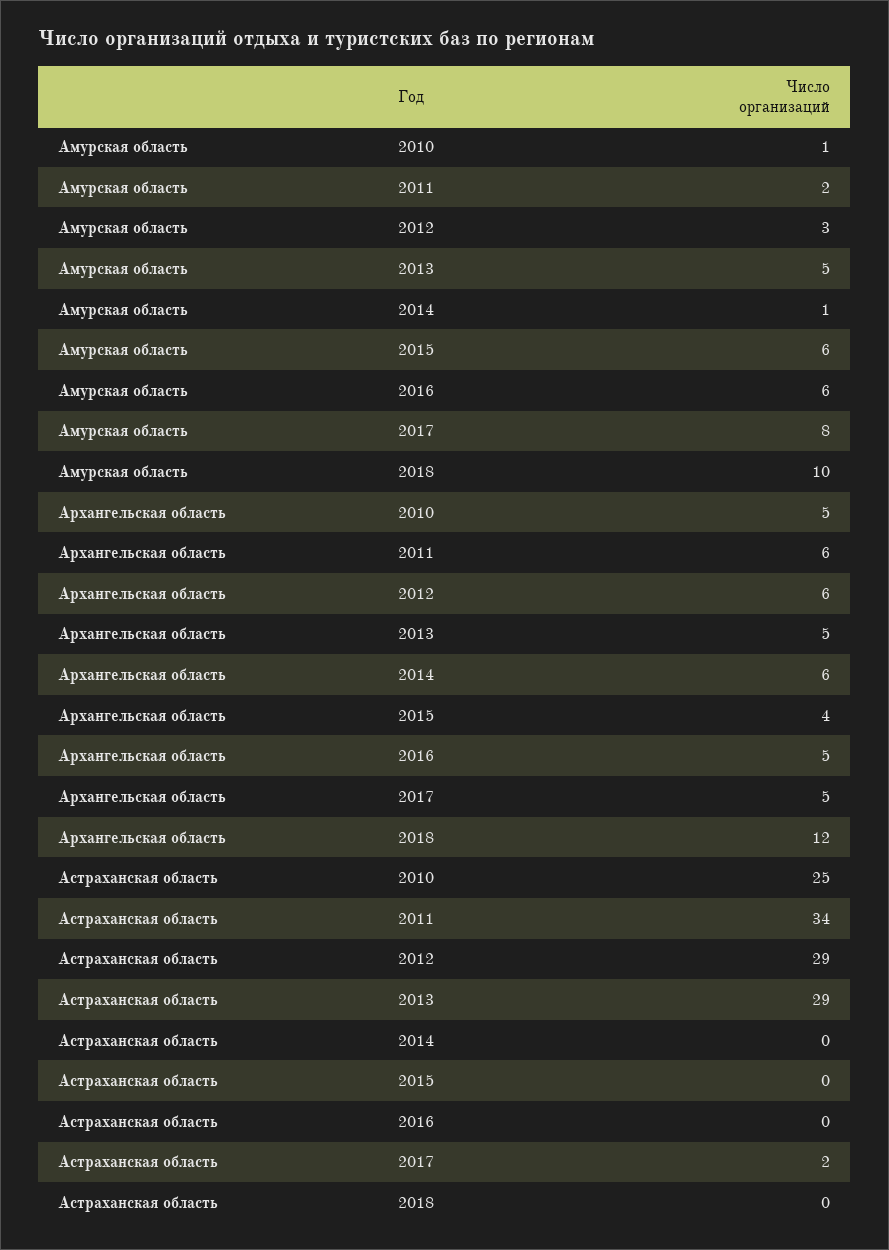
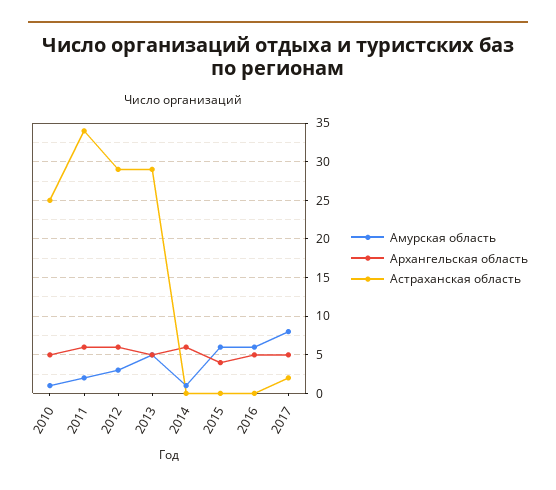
Амурская область, 2018: 10 -> none
Архангельская область, 2018: 12 -> none
Астраханская область, 2018: 0 -> none

